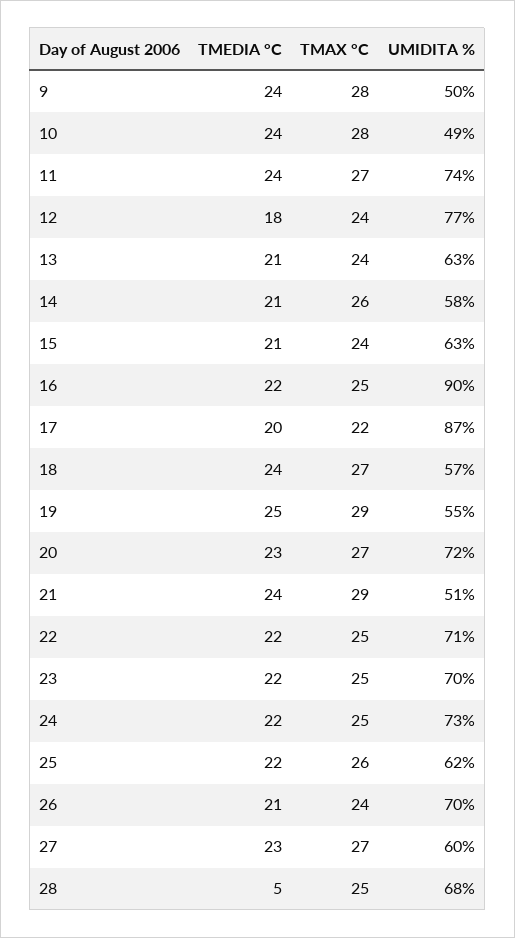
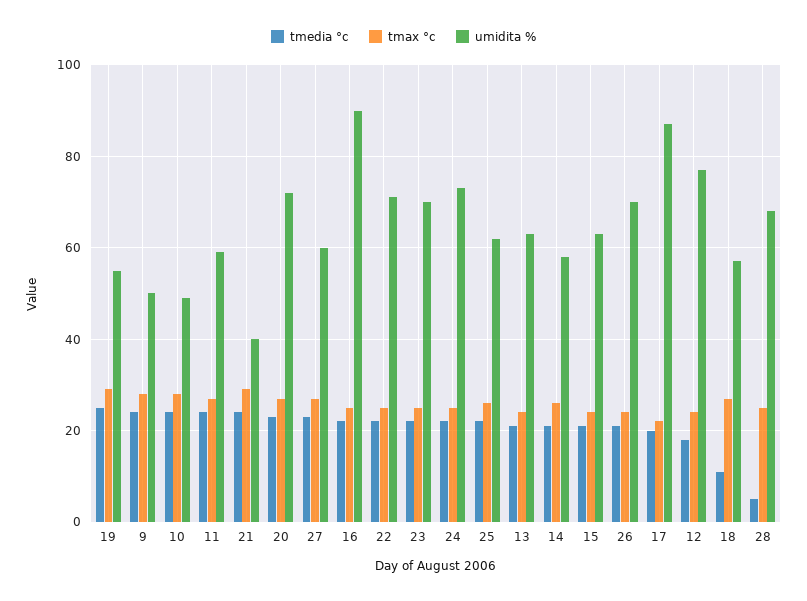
UMIDITA %, 11: 74 -> 60
TMEDIA °C, 18: 24 -> 10
UMIDITA %, 21: 51 -> 40

